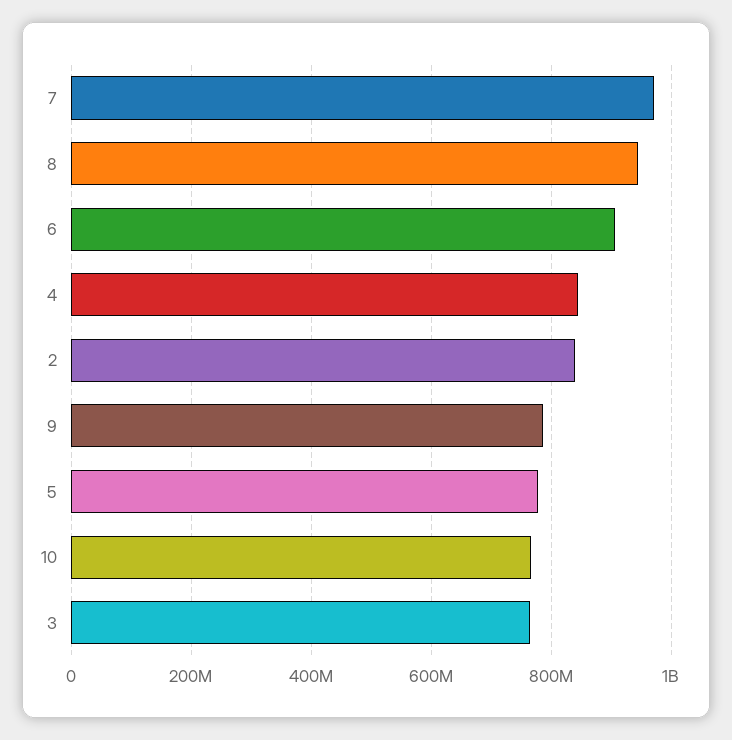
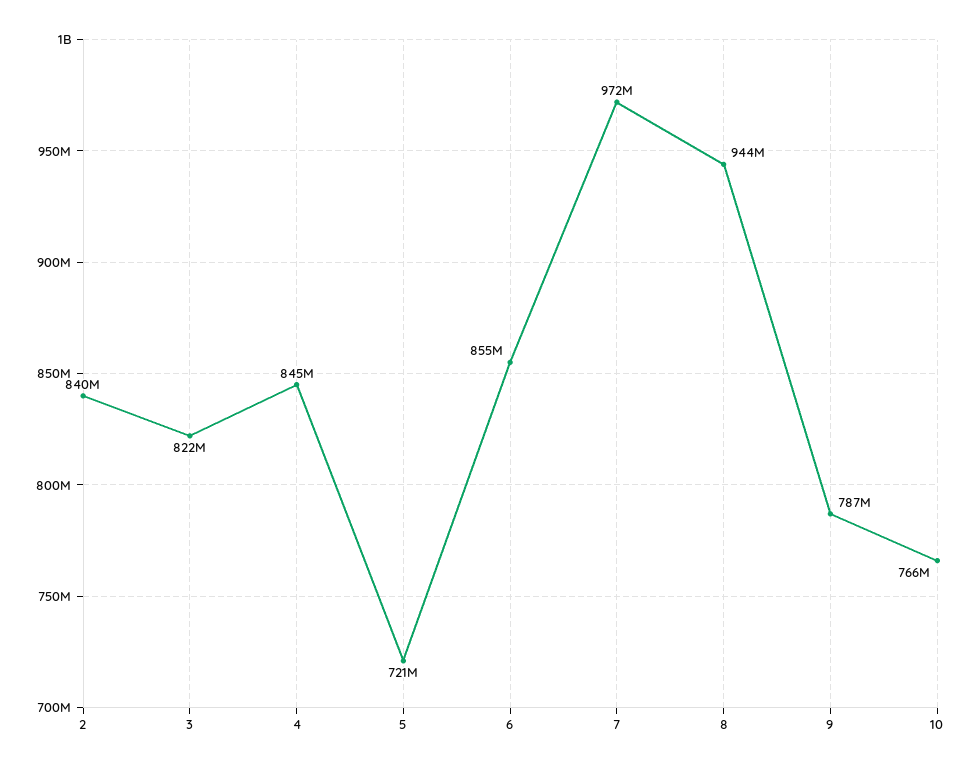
6: 900000000 -> 855000000
5: 780000000 -> 721000000
3: 760000000 -> 822000000

